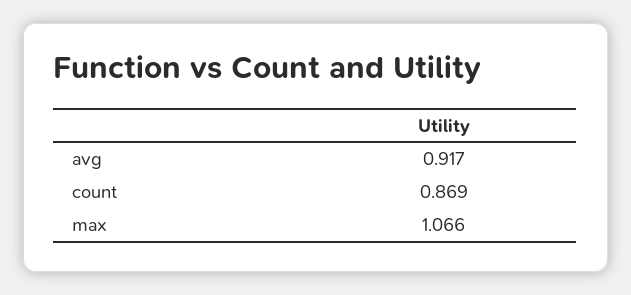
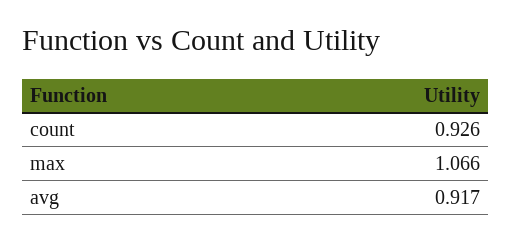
count: 0.869 -> 0.926

